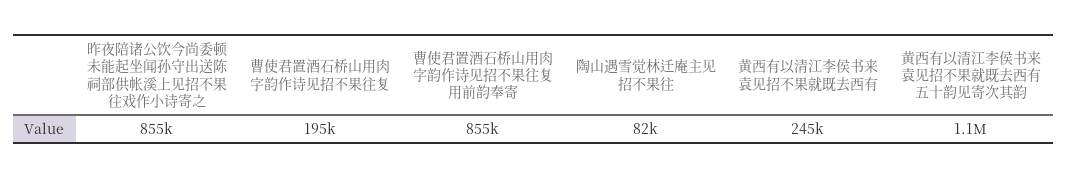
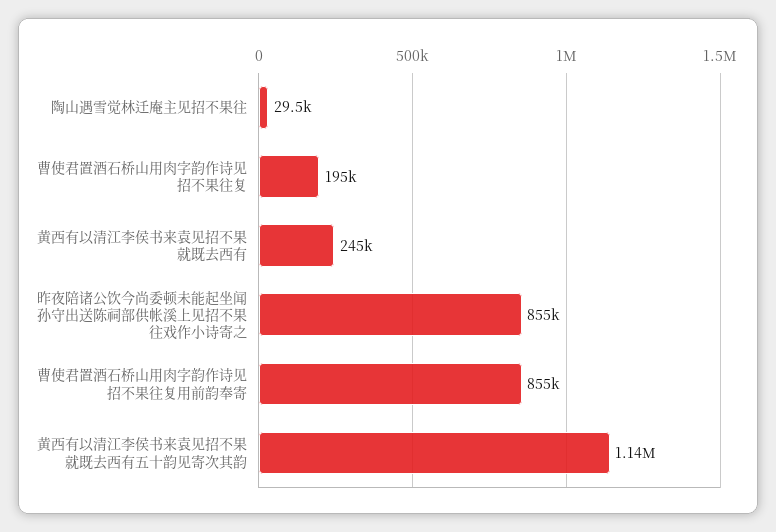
陶山遇雪觉林迁庵主见招不果往: 82000 -> 29500

